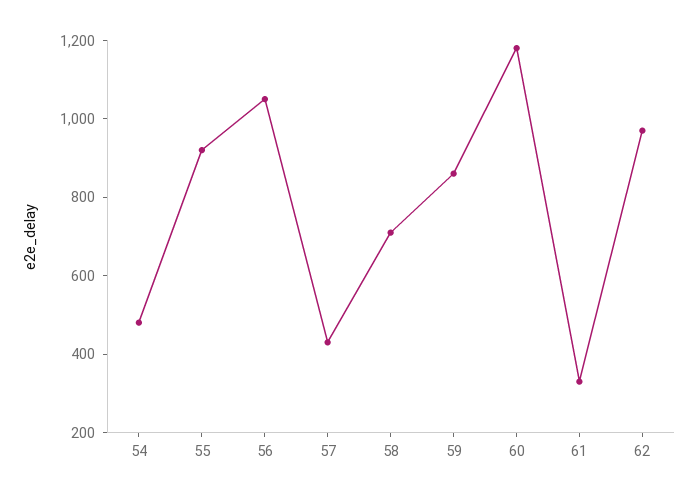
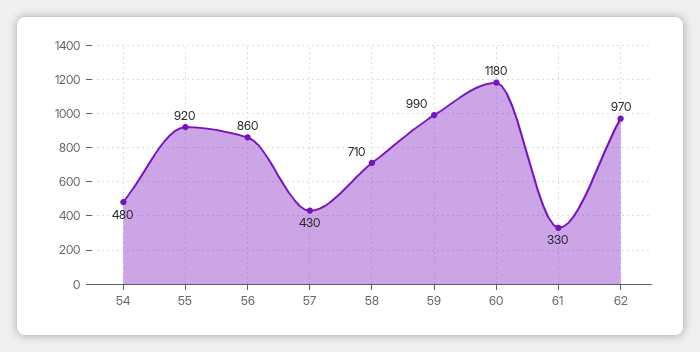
56: 1050 -> 860
59: 850 -> 990

